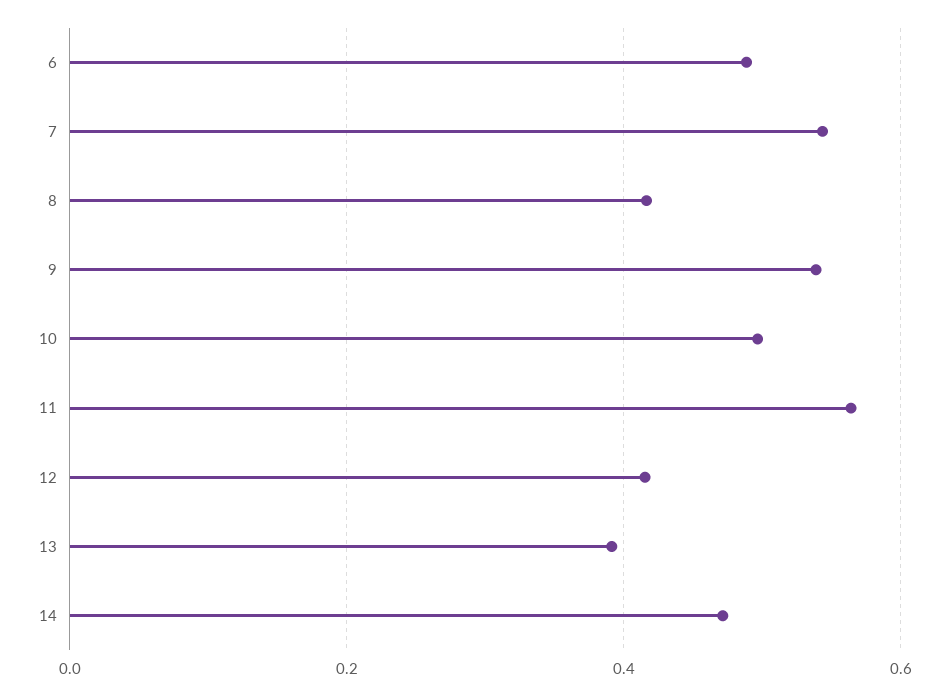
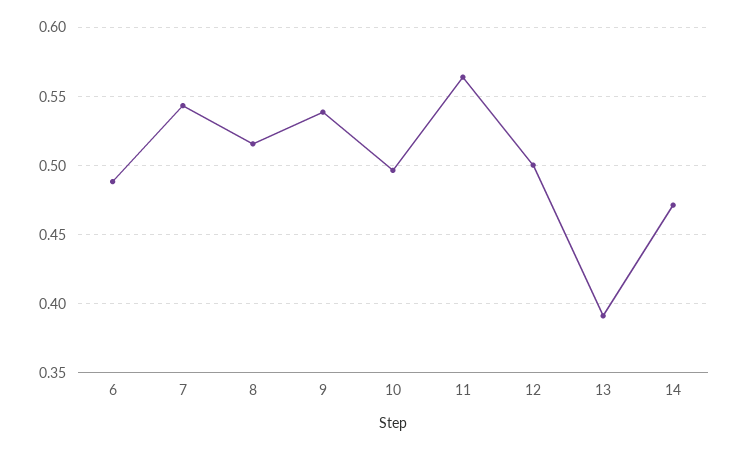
8: 0.42 -> 0.515
12: 0.42 -> 0.5

